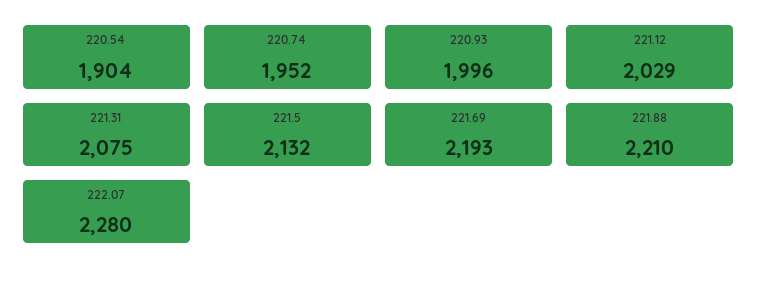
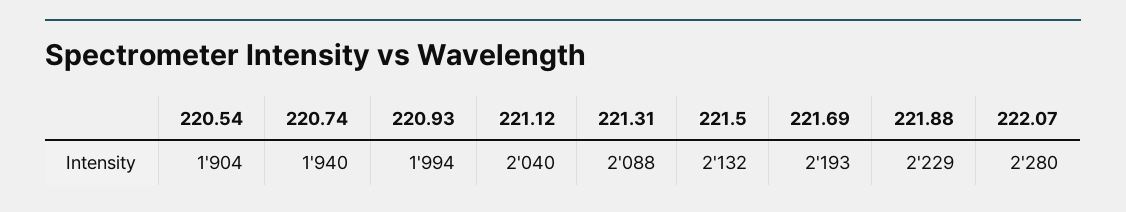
220.74: 1952 -> 1940
220.93: 1996 -> 1994
221.12: 2029 -> 2040
221.31: 2075 -> 2088
221.88: 2210 -> 2229

